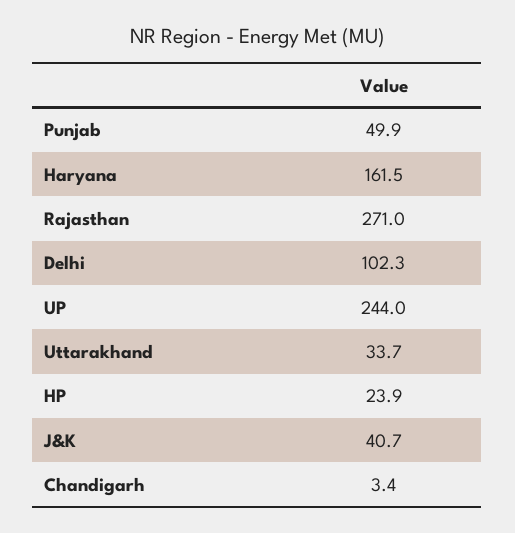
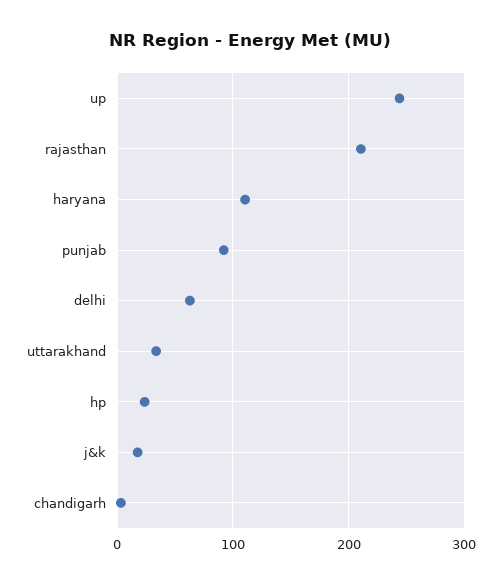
Punjab: 49.9 -> 90
Haryana: 161.5 -> 110
Rajasthan: 271 -> 210
Delhi: 102.3 -> 60
J&K: 40.7 -> 20

